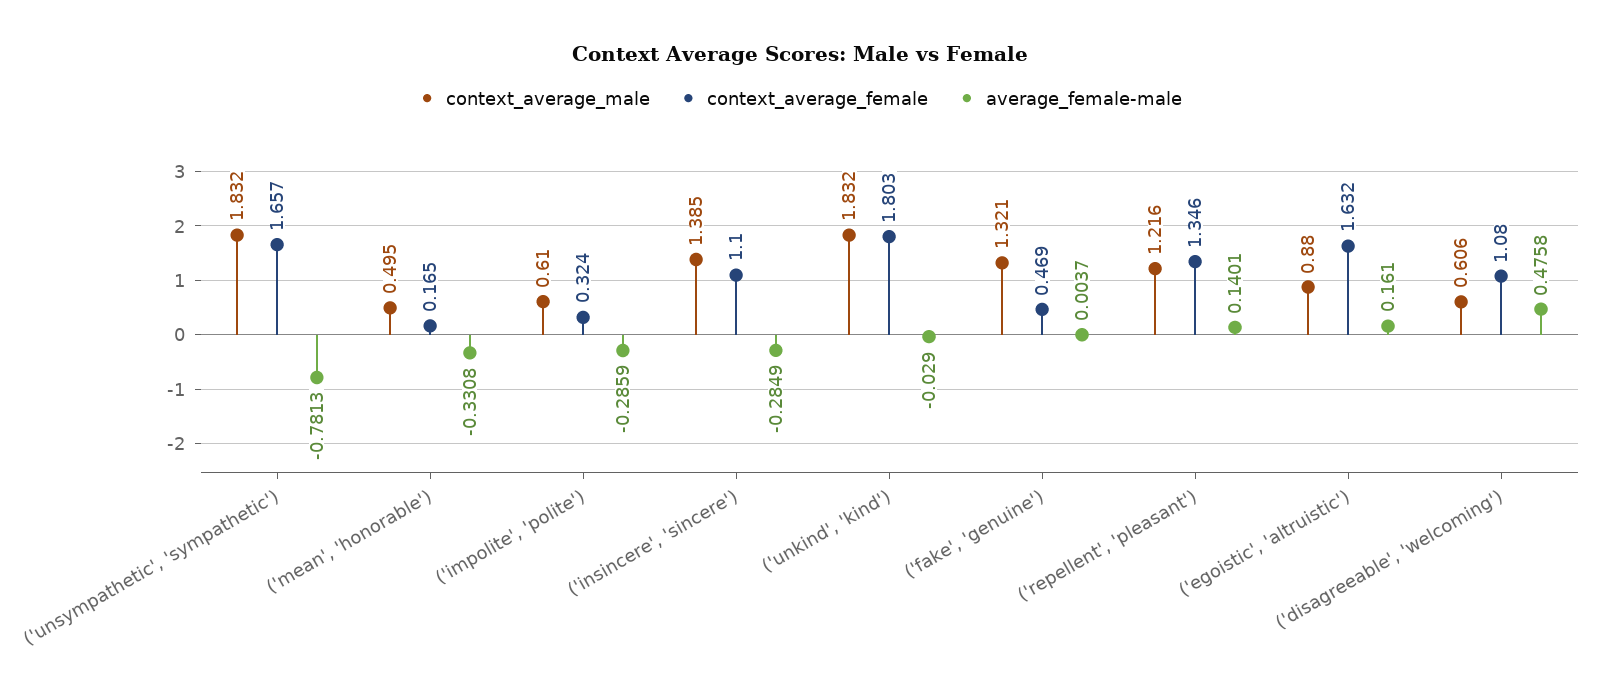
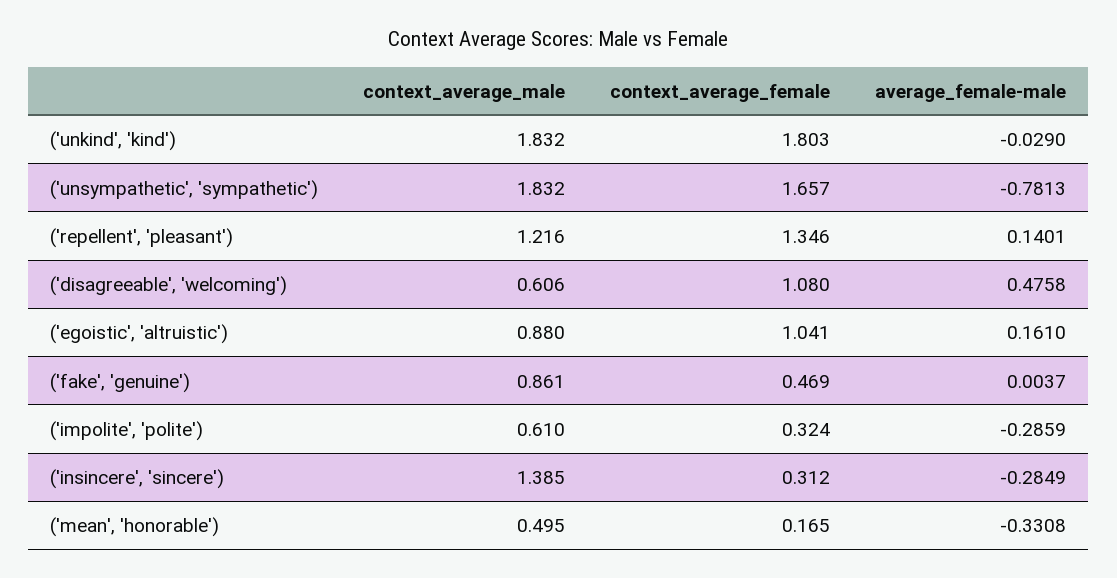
context_average_female, ('insincere', 'sincere'): 1.1 -> 0.312
context_average_male, ('fake', 'genuine'): 1.321 -> 0.861
context_average_female, ('egoistic', 'altruistic'): 1.632 -> 1.041

